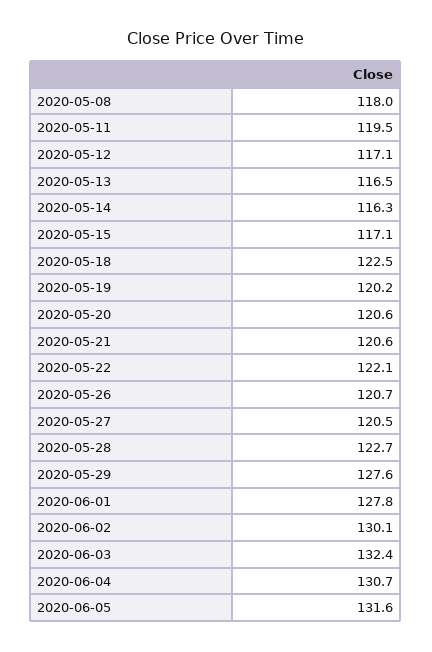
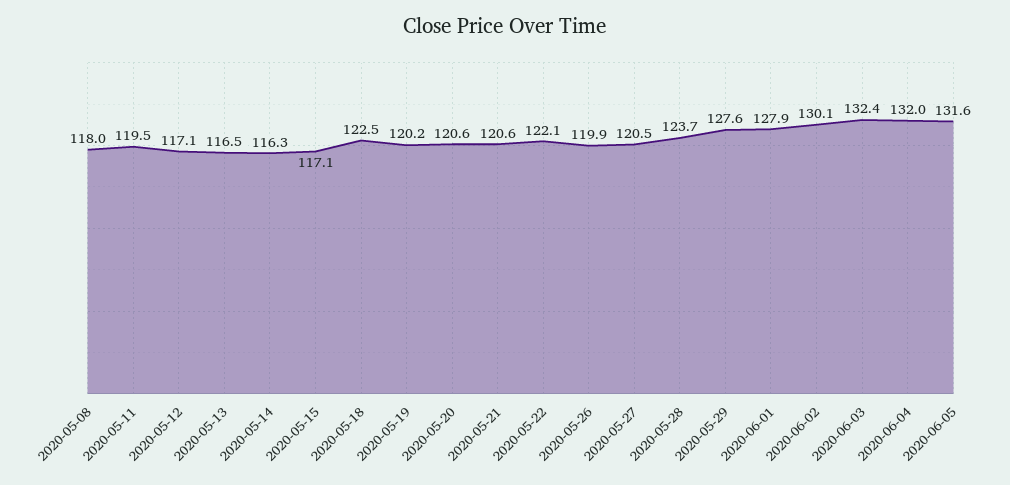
2020-05-26: 120.7 -> 119.9
2020-05-28: 122.7 -> 123.7
2020-06-01: 127.8 -> 127.9
2020-06-04: 130.7 -> 132

